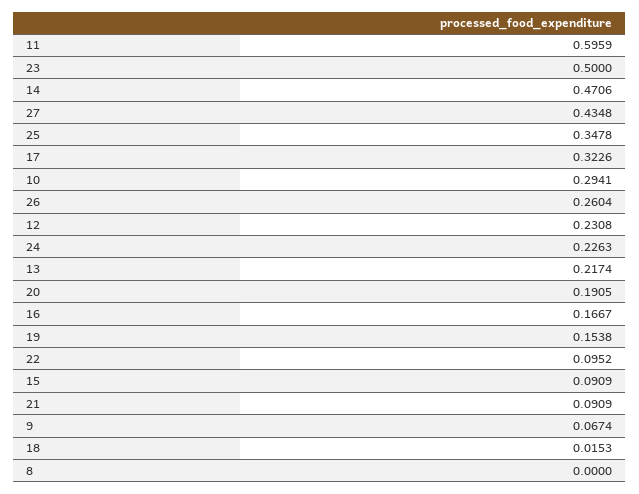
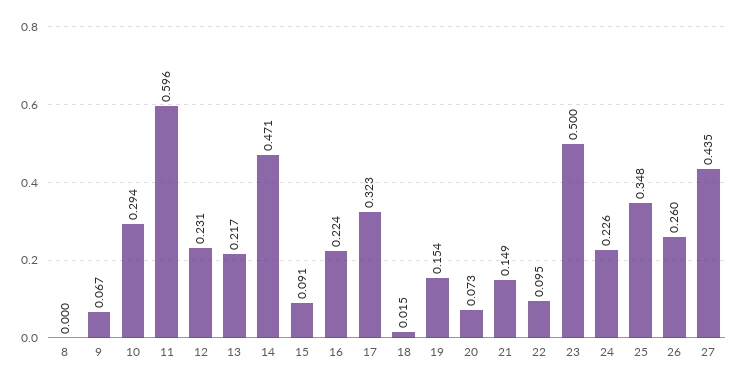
20: 0.1905 -> 0.073
16: 0.1667 -> 0.224
21: 0.0909 -> 0.149

